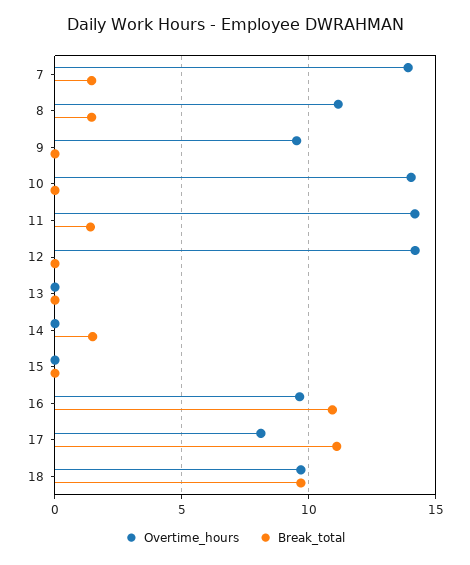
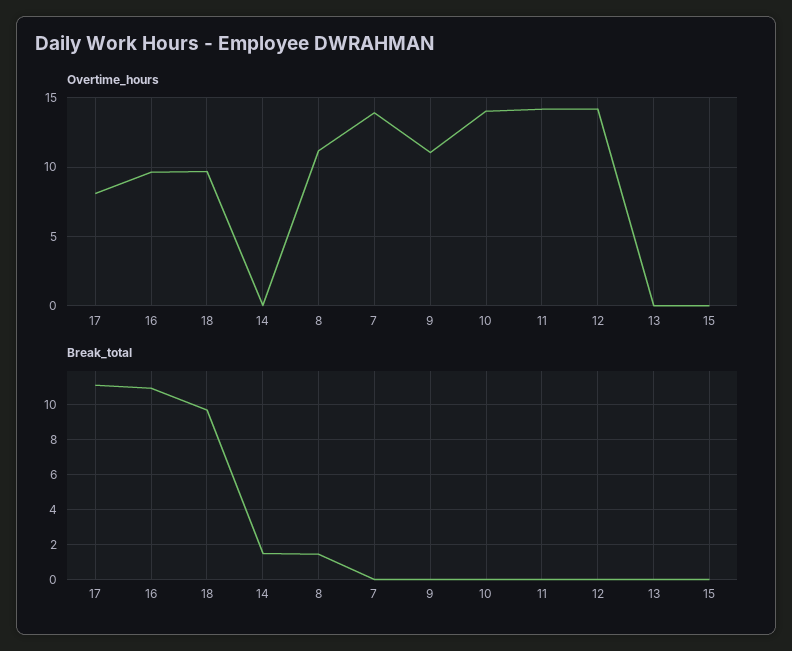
Break_total, 7: 1.5 -> 0
Overtime_hours, 9: 9.5 -> 11
Break_total, 11: 1.5 -> 0

